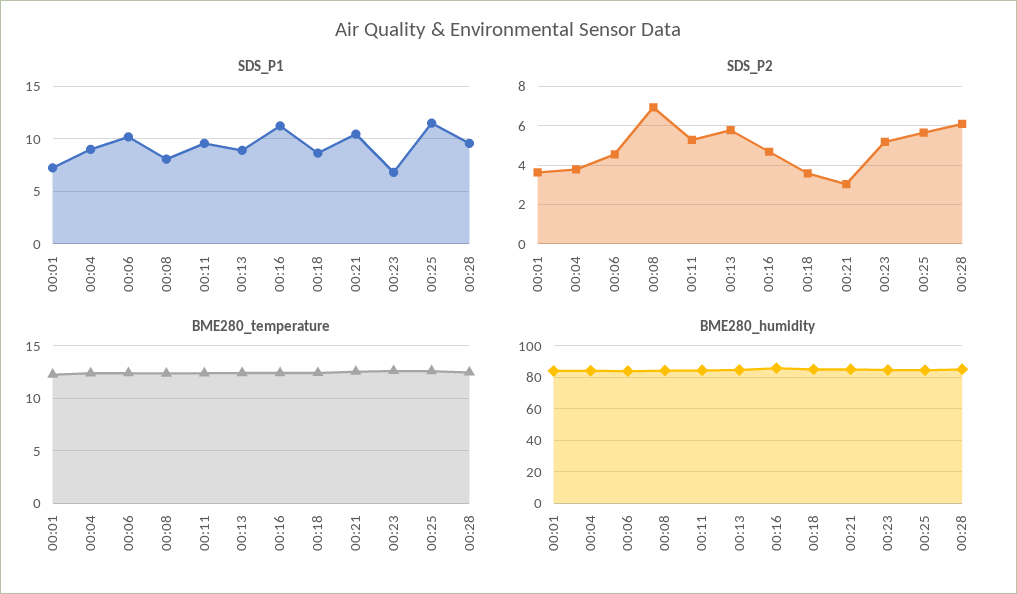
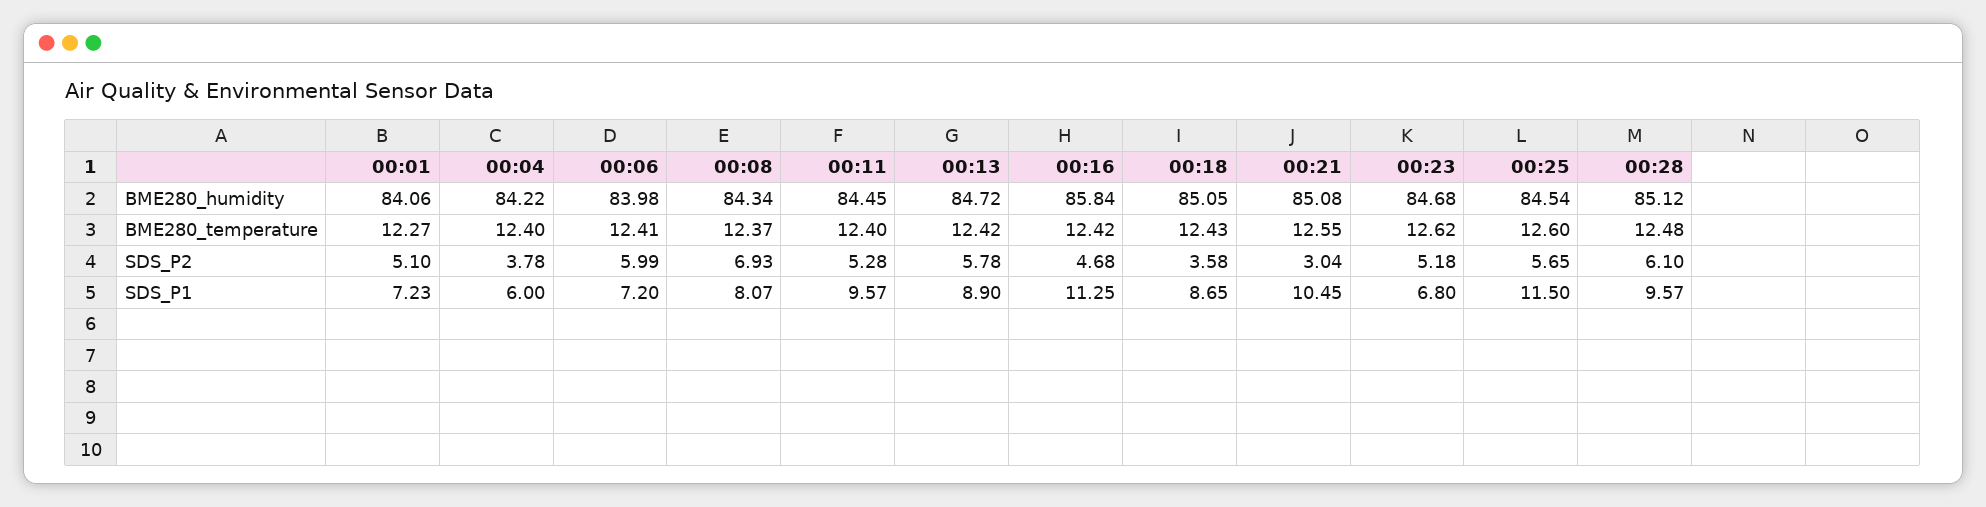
SDS_P1, 00:04: 9 -> 6
SDS_P1, 00:06: 10 -> 7.2
SDS_P2, 00:01: 3.5 -> 5.1
SDS_P2, 00:06: 4.5 -> 5.99

